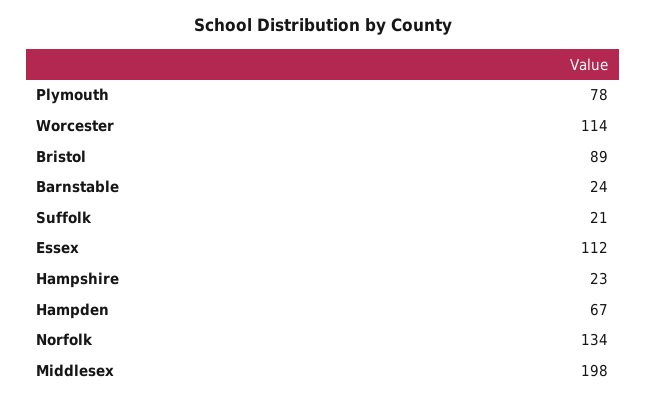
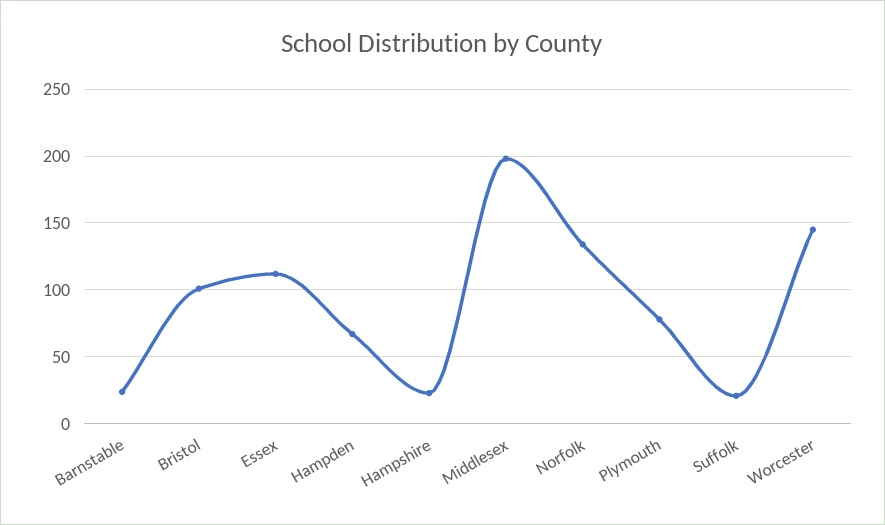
Worcester: 114 -> 145
Bristol: 89 -> 100

